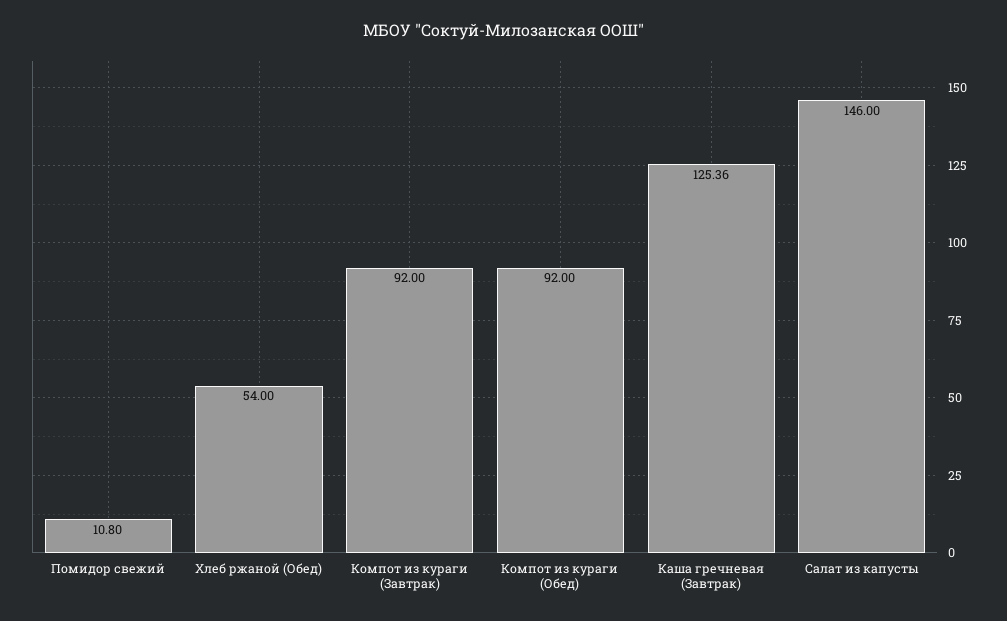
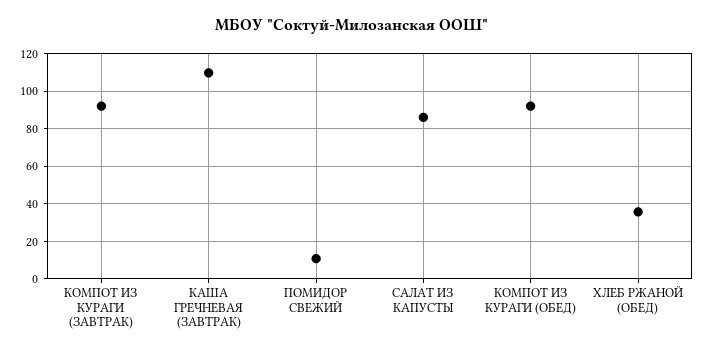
Хлеб ржаной (Обед): 54 -> 35
Каша гречневая (Завтрак): 125.36 -> 110
Салат из капусты: 146 -> 85

